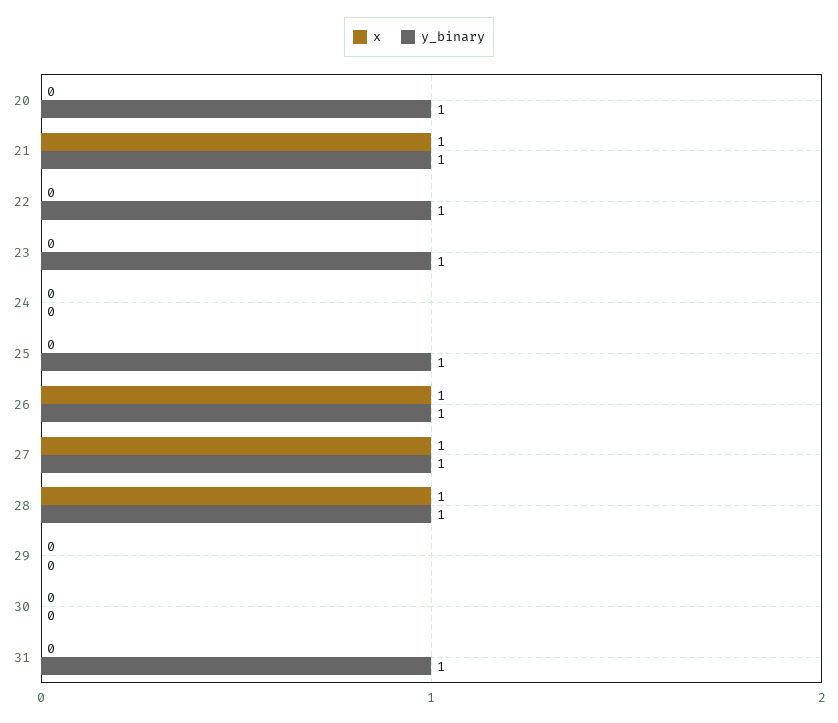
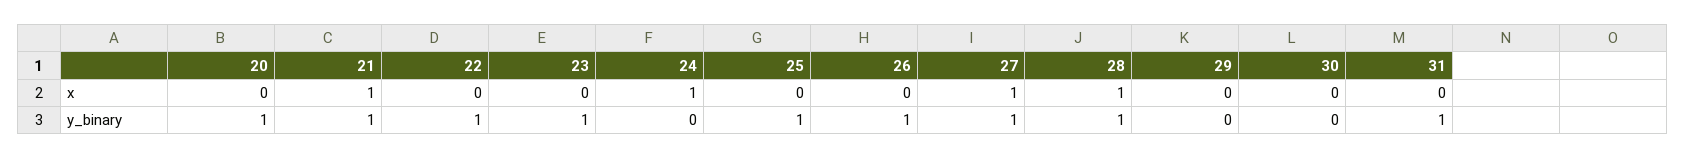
x, 24: 0 -> 1
x, 26: 1 -> 0

